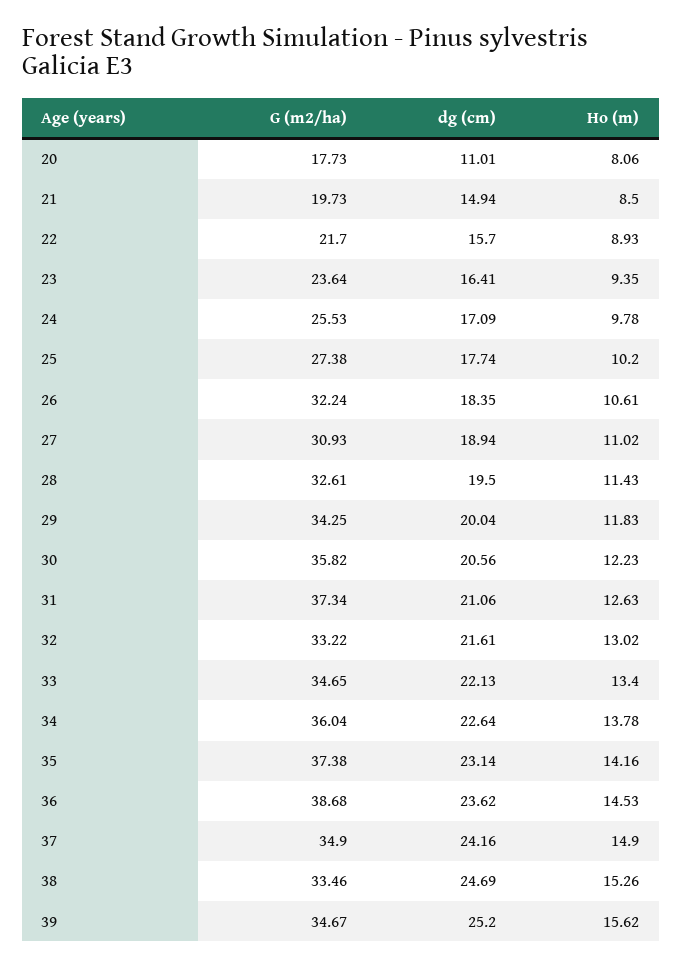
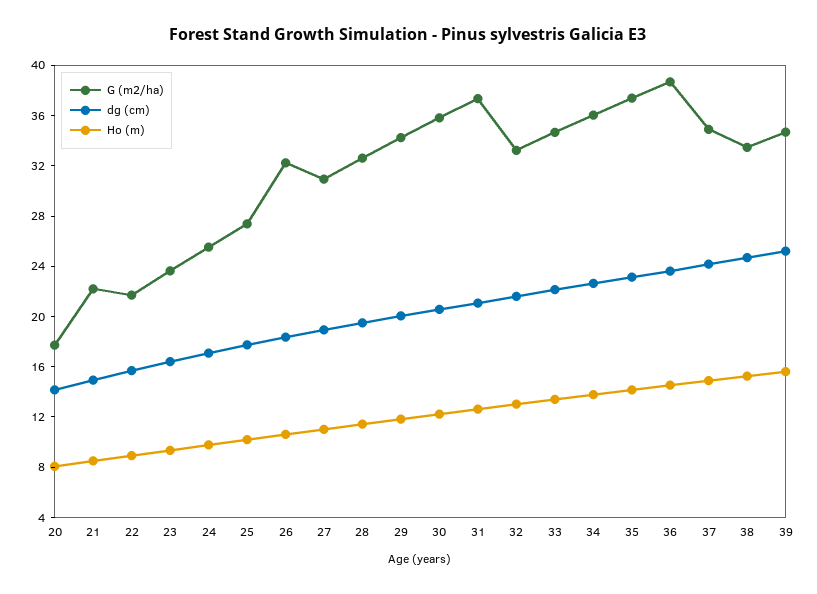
dg (cm), 20: 11.01 -> 14
G (m2/ha), 21: 19.73 -> 22

